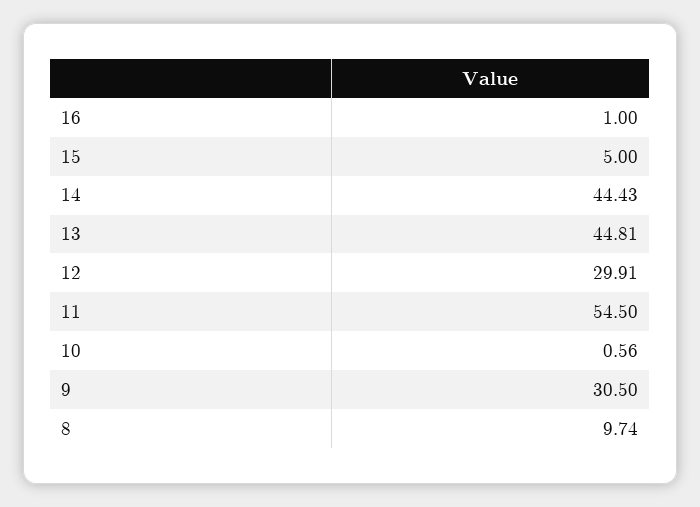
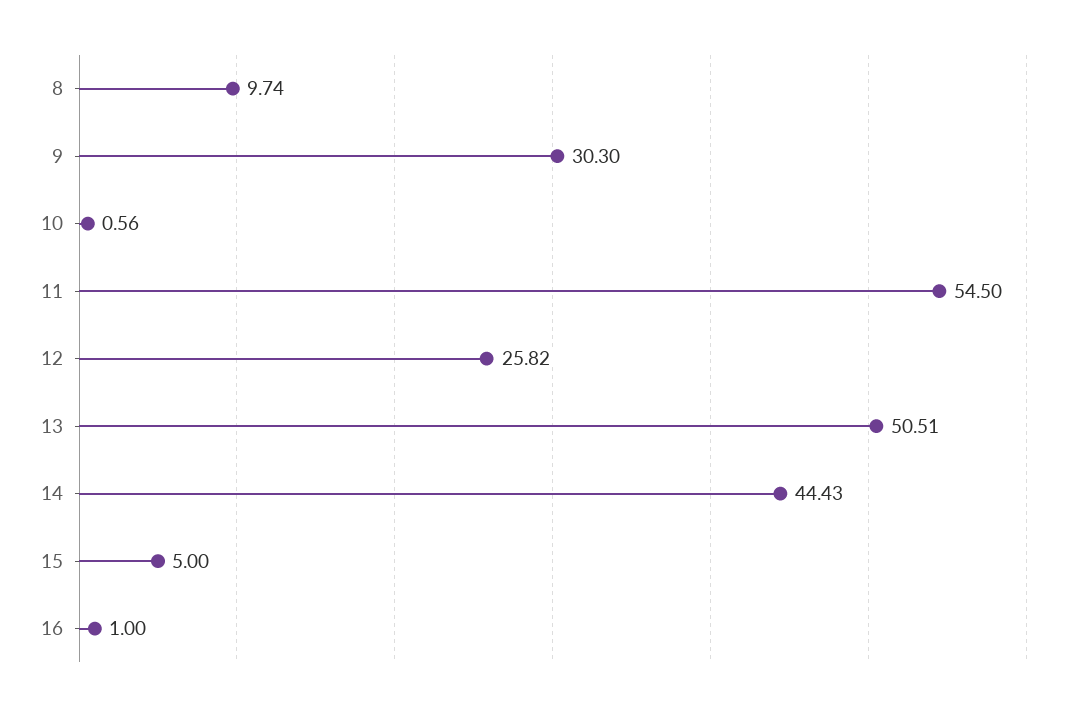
13: 44.81 -> 50.51
12: 29.91 -> 25.82
9: 30.5 -> 30.3

